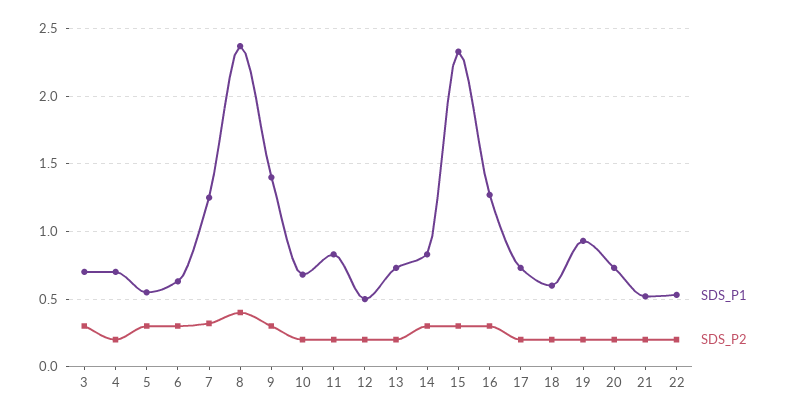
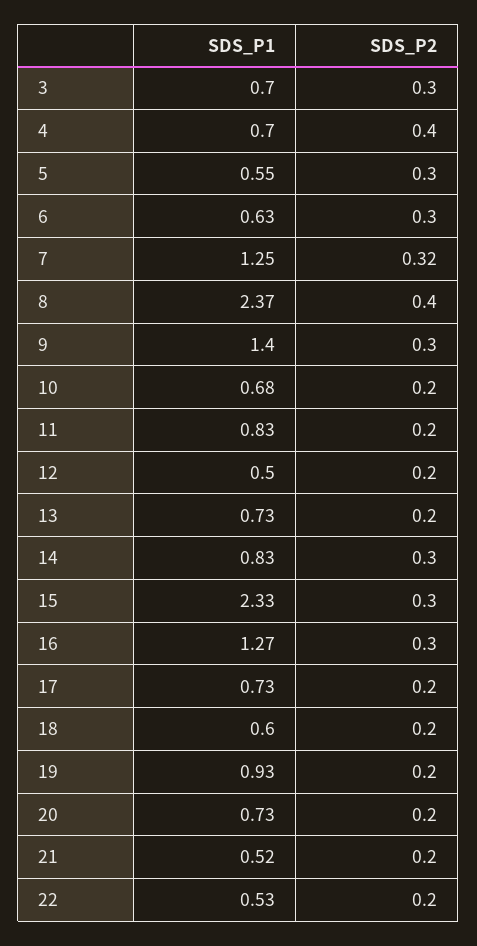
SDS_P2, 4: 0.2 -> 0.4

